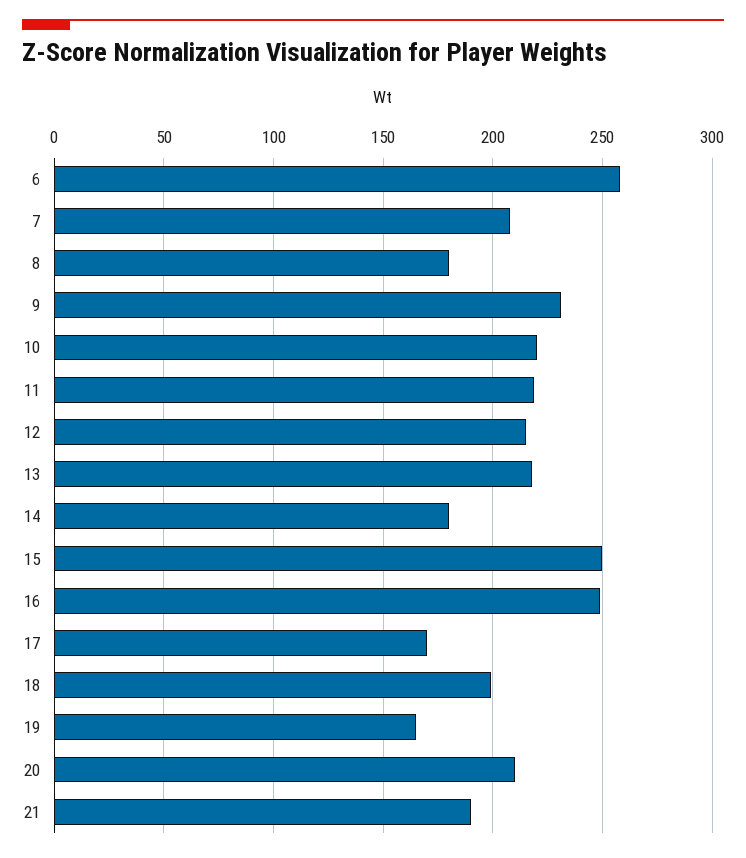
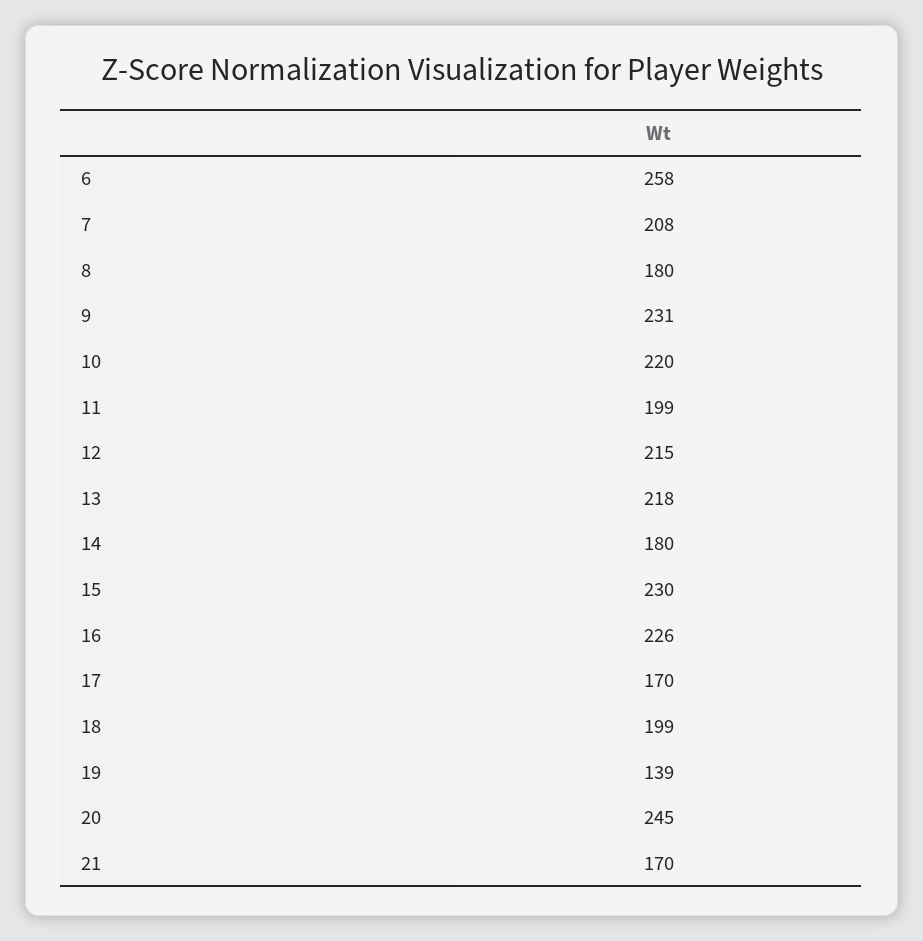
11: 220 -> 199
15: 250 -> 230
16: 250 -> 226
19: 165 -> 139
20: 210 -> 245
21: 190 -> 170

